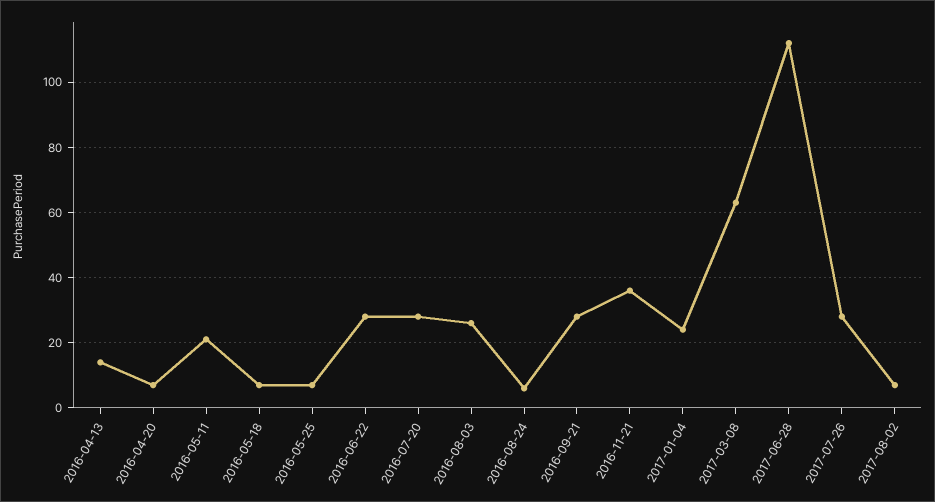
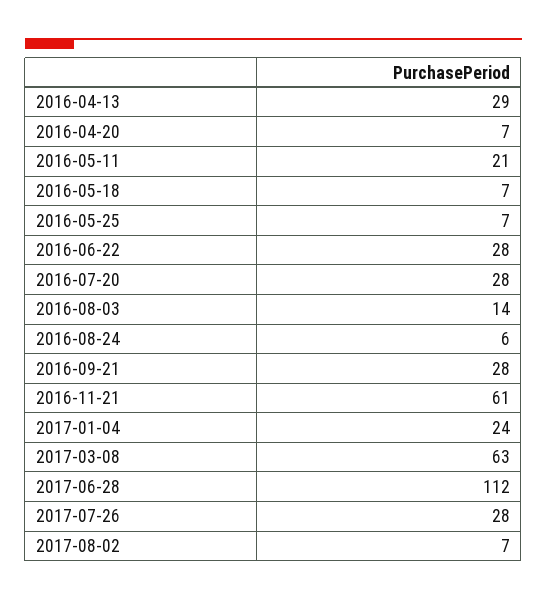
2016-04-13: 15 -> 29
2016-08-03: 25 -> 14
2016-11-21: 35 -> 61

